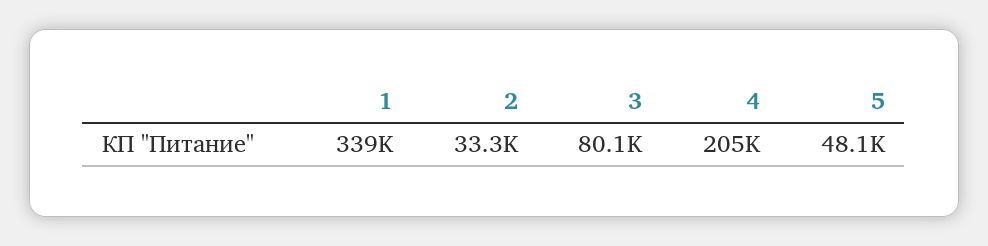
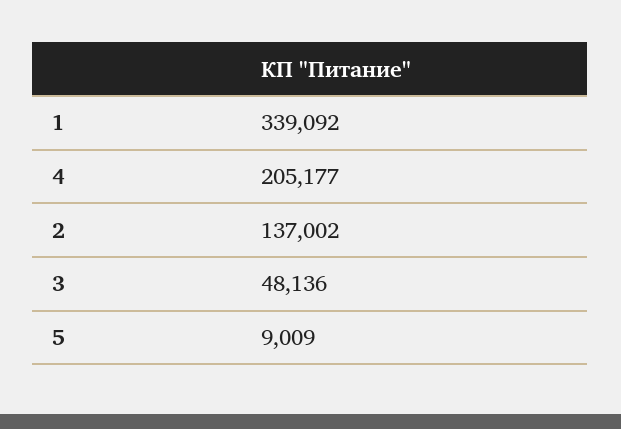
2: 33300 -> 137002
3: 80100 -> 48136
5: 48100 -> 9009

